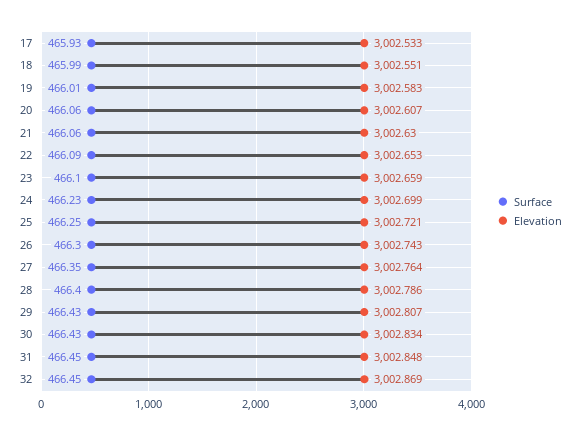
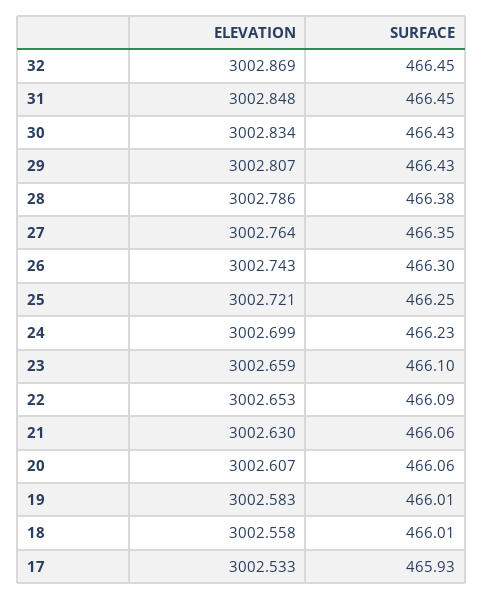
Surface, 18: 465.99 -> 466.01
Elevation, 18: 3002.551 -> 3002.558
Surface, 28: 466.4 -> 466.38

